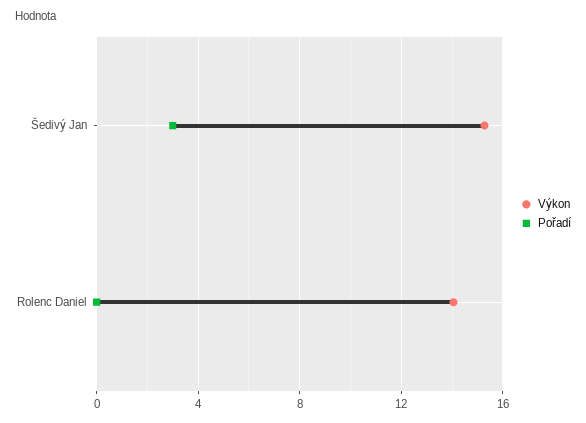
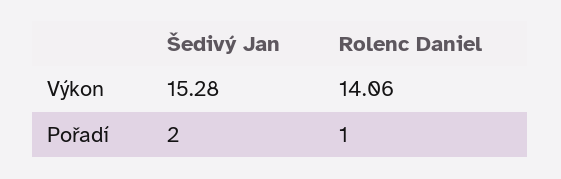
Pořadí, Šedivý Jan: 3 -> 2
Pořadí, Rolenc Daniel: 0 -> 1

